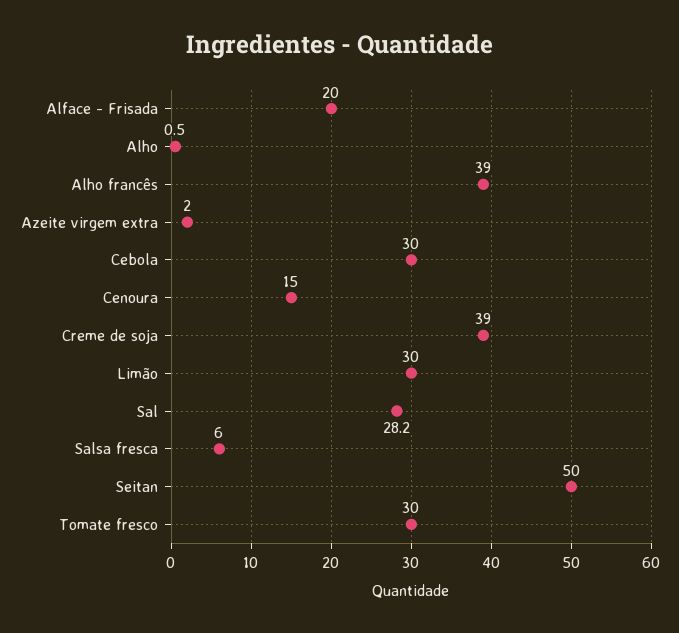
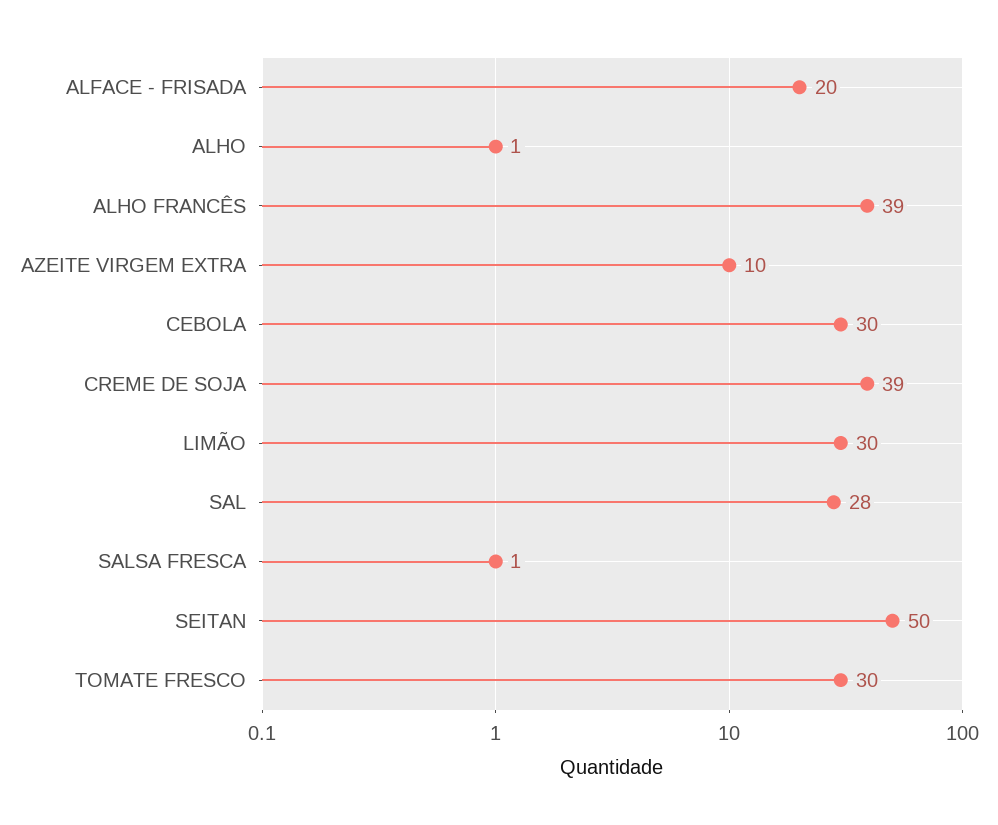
Azeite virgem extra: 2 -> 10
Cenoura: 15 -> none
Salsa fresca: 6 -> 1

